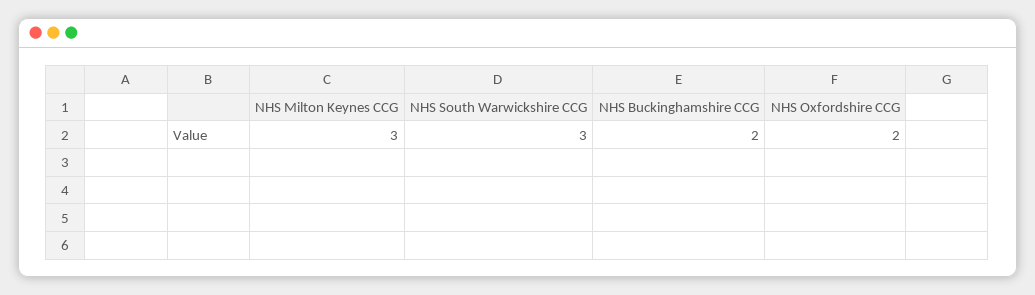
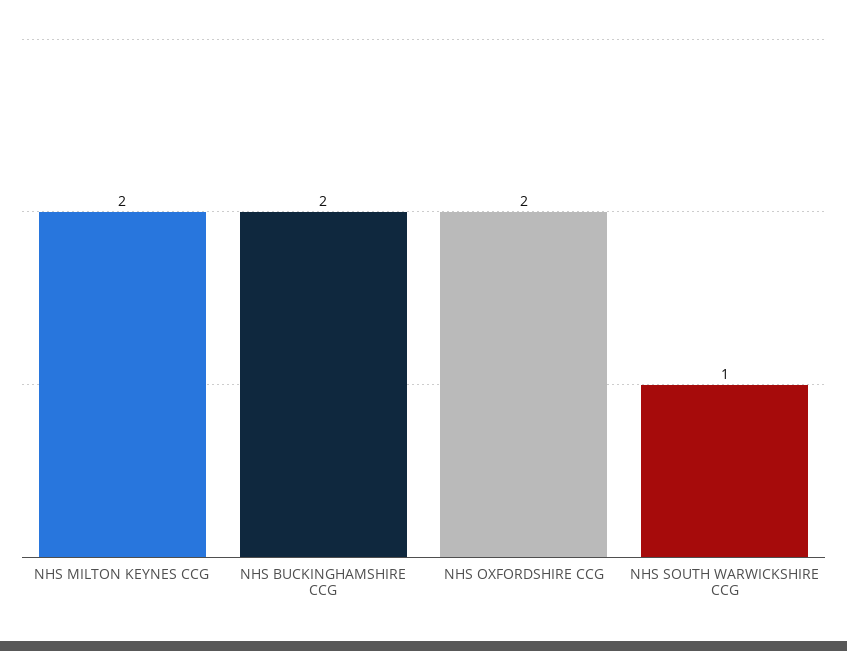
NHS Milton Keynes CCG: 3 -> 2
NHS South Warwickshire CCG: 3 -> 1

